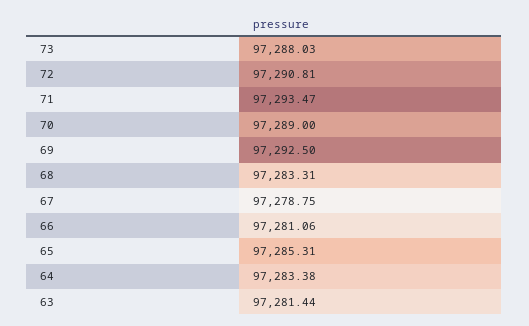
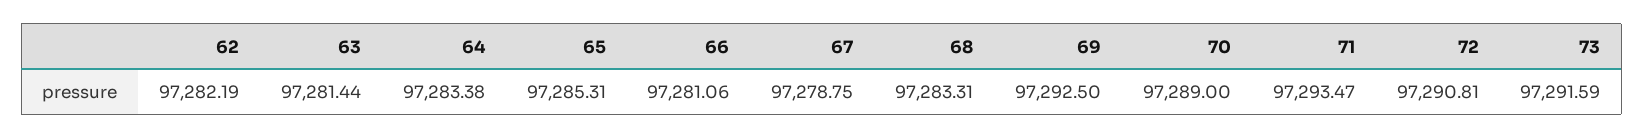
73: 97288.03 -> 97291.59
62: none -> 97282.19

